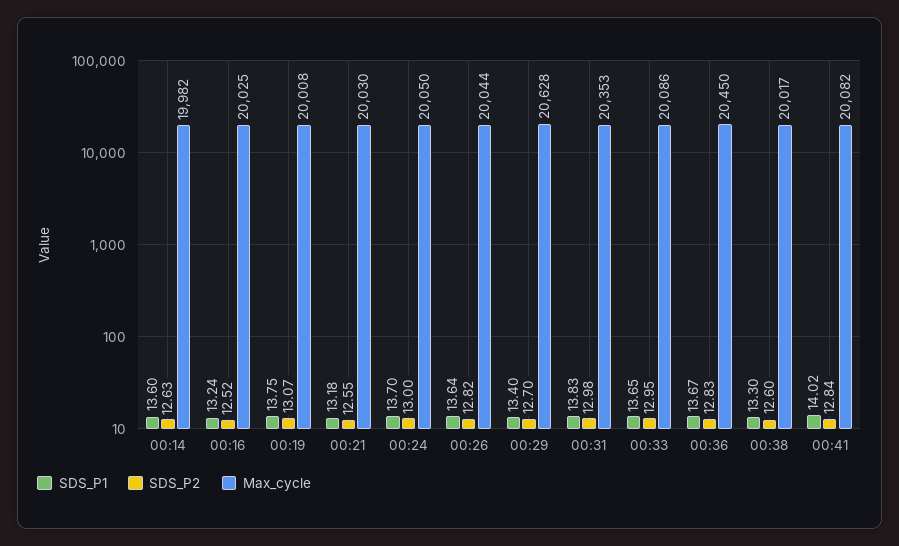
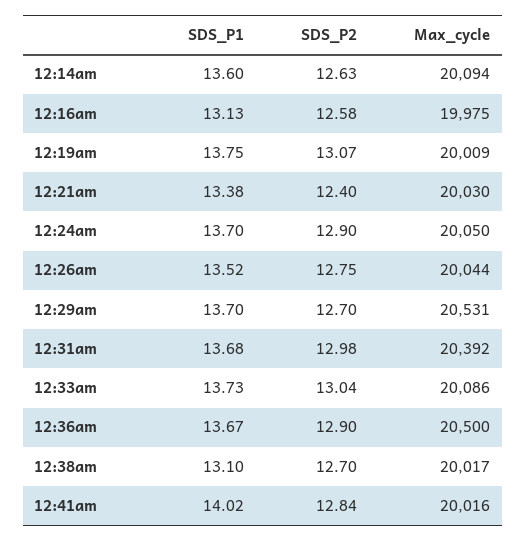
Max_cycle, 00:14: 19982 -> 20094
SDS_P1, 00:16: 13.24 -> 13.13
SDS_P2, 00:16: 12.52 -> 12.58
Max_cycle, 00:16: 20025 -> 19975
Max_cycle, 00:19: 20008 -> 20009
SDS_P1, 00:21: 13.18 -> 13.38
SDS_P2, 00:21: 12.55 -> 12.4
SDS_P2, 00:24: 13 -> 12.9
SDS_P1, 00:26: 13.64 -> 13.52
SDS_P2, 00:26: 12.82 -> 12.75
SDS_P1, 00:29: 13.4 -> 13.7
Max_cycle, 00:29: 20628 -> 20531
SDS_P1, 00:31: 13.83 -> 13.68
Max_cycle, 00:31: 20353 -> 20392
SDS_P1, 00:33: 13.65 -> 13.73
SDS_P2, 00:33: 12.95 -> 13.04
SDS_P2, 00:36: 12.83 -> 12.9
Max_cycle, 00:36: 20450 -> 20500
SDS_P1, 00:38: 13.3 -> 13.1
SDS_P2, 00:38: 12.6 -> 12.7
Max_cycle, 00:41: 20082 -> 20016

